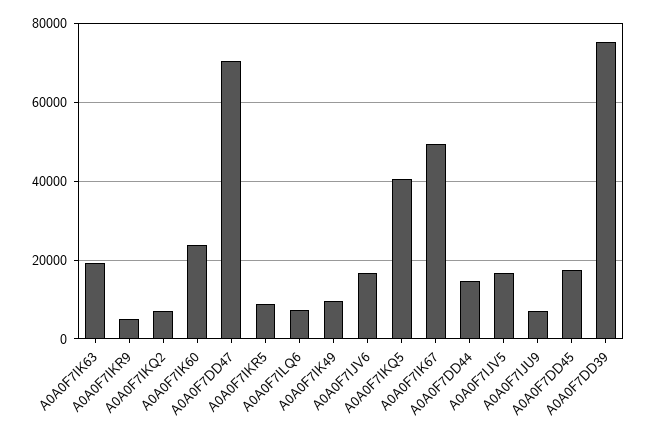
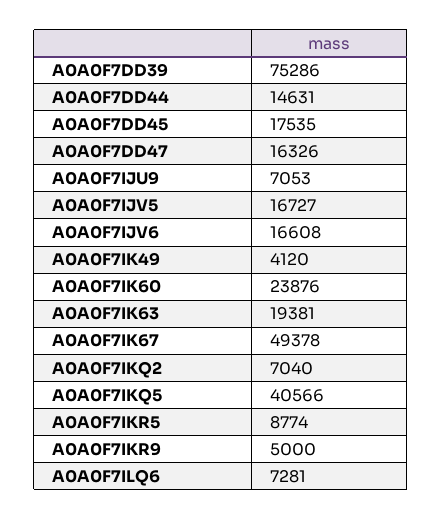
A0A0F7DD47: 70000 -> 16326
A0A0F7IK49: 10000 -> 4120

